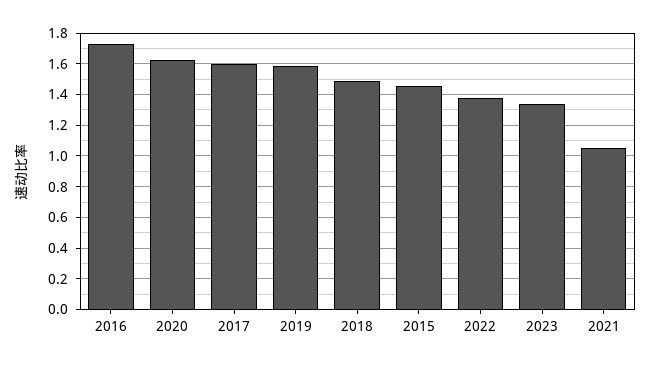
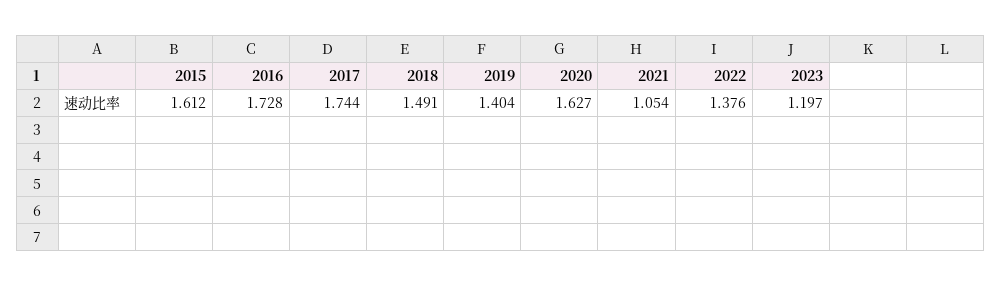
2017: 1.6 -> 1.744
2019: 1.6 -> 1.404
2015: 1.45 -> 1.612
2023: 1.35 -> 1.197

